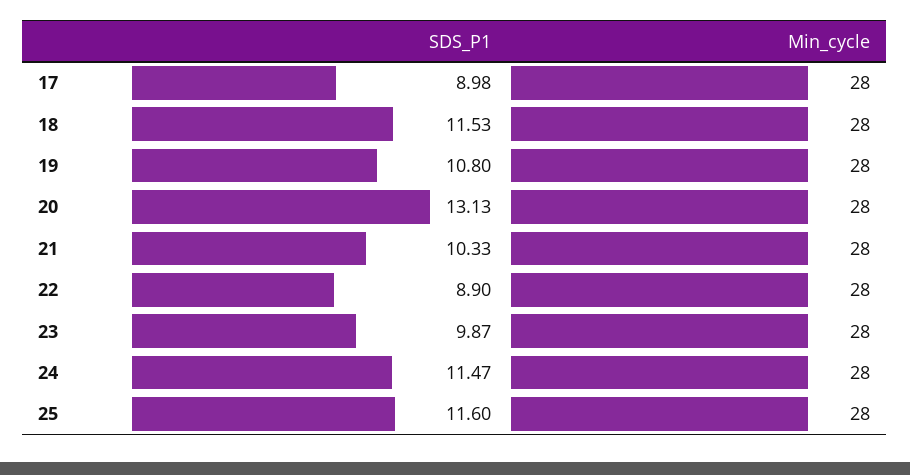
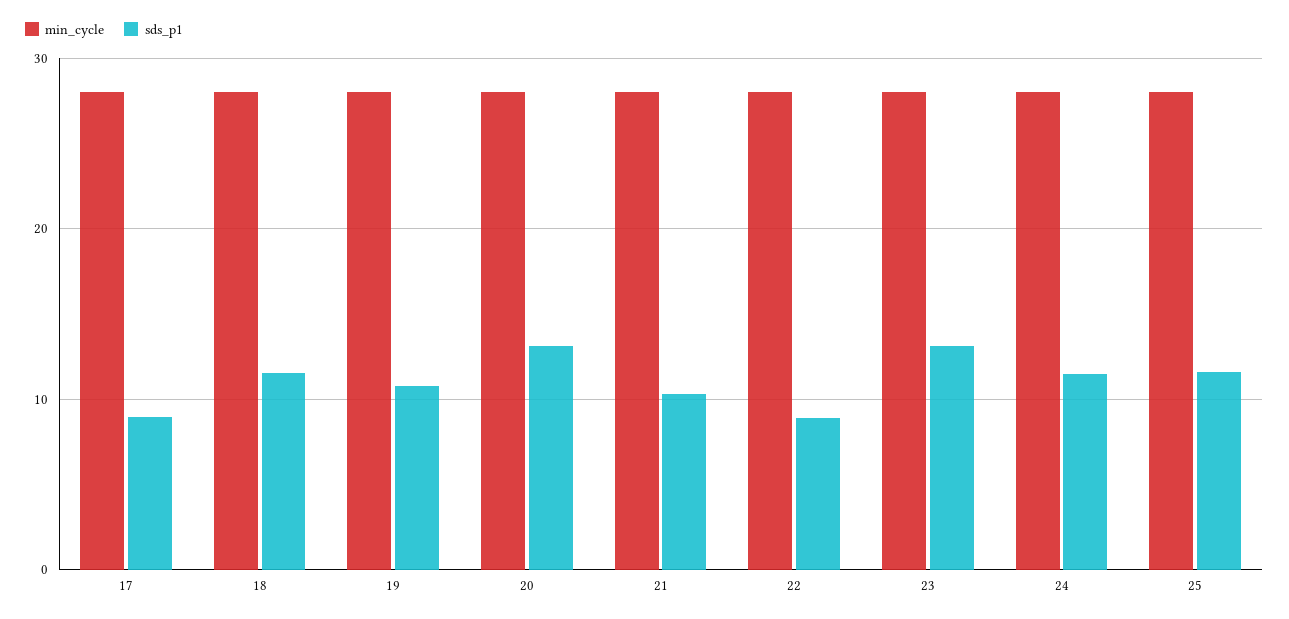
SDS_P1, 23: 9.87 -> 13

